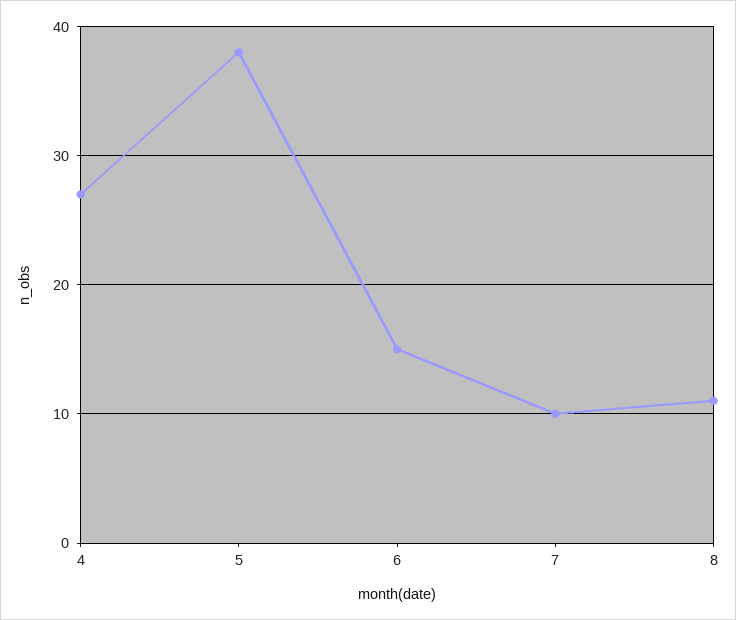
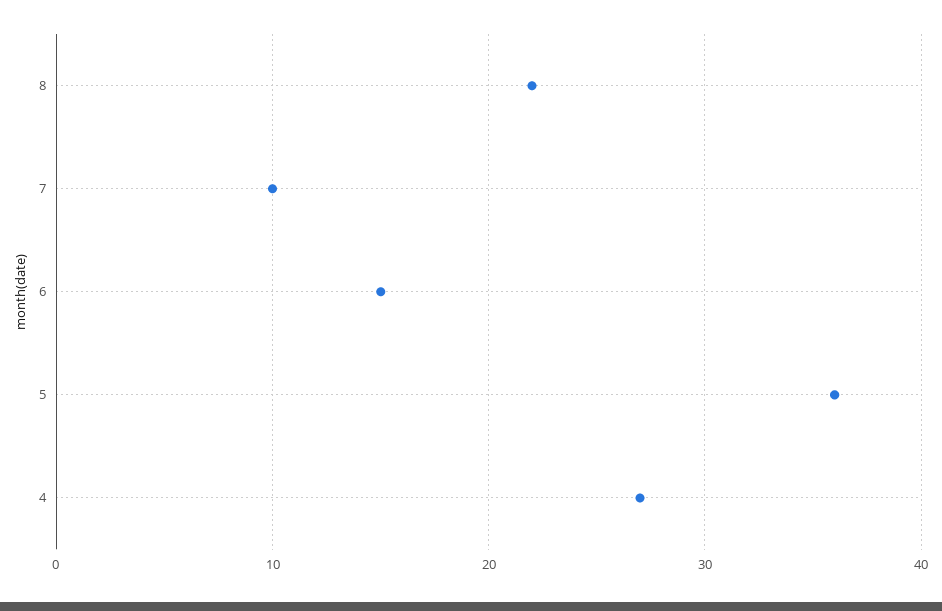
5: 38 -> 36
8: 11 -> 22

